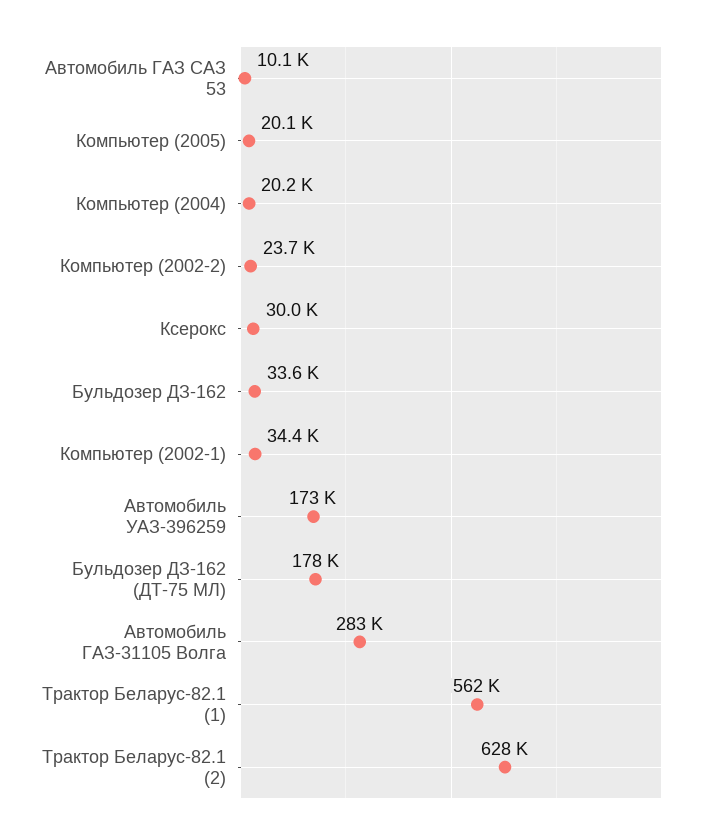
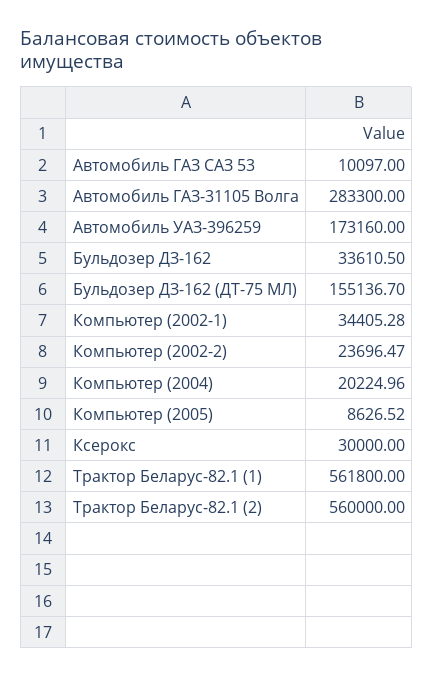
Компьютер (2005): 20100 -> 8626.52
Бульдозер ДЗ-162 (ДТ-75 МЛ): 178000 -> 155136.7
Трактор Беларус-82.1 (2): 628000 -> 560000

